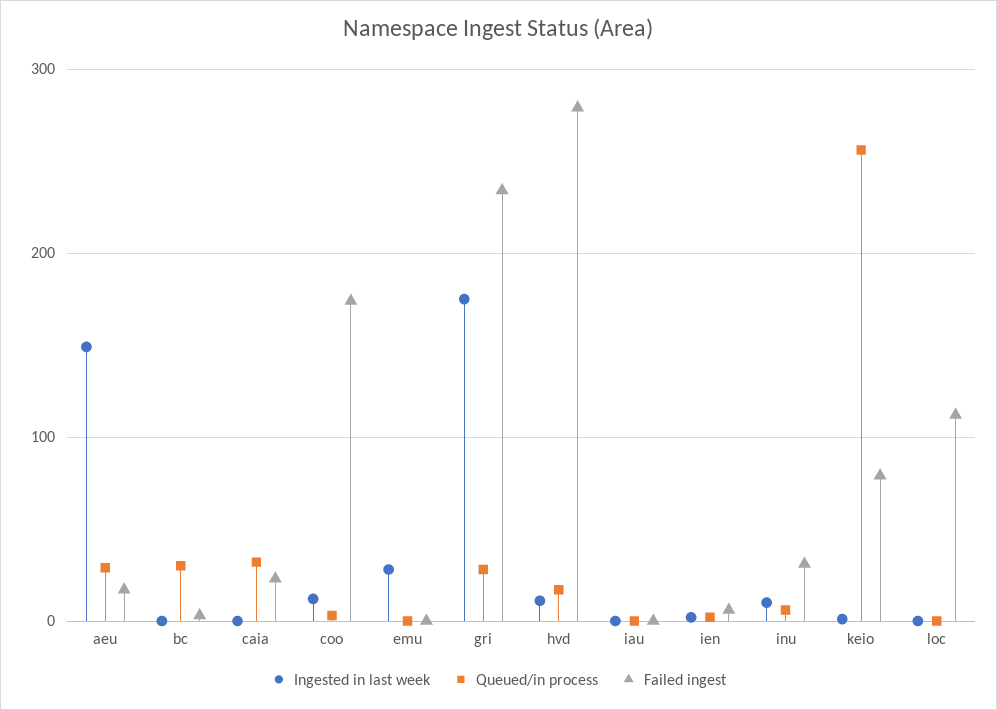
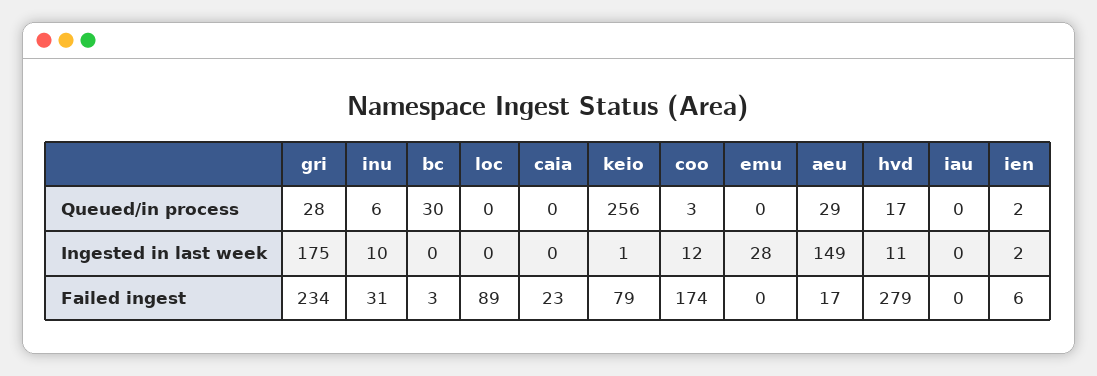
Queued/in process, caia: 30 -> 0
Failed ingest, loc: 110 -> 89

